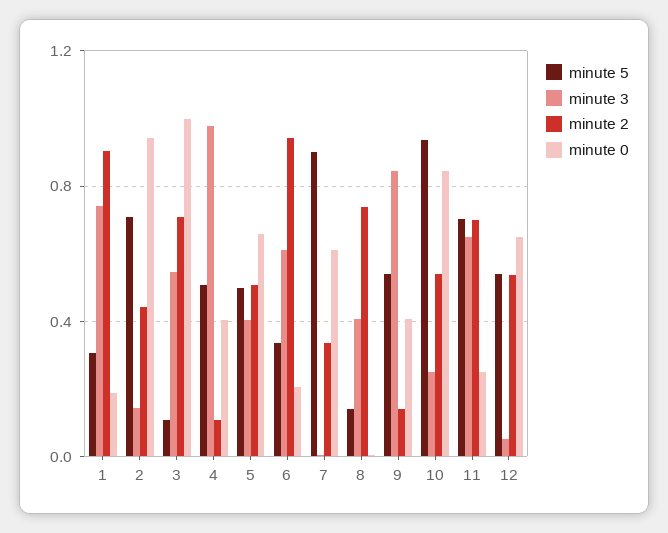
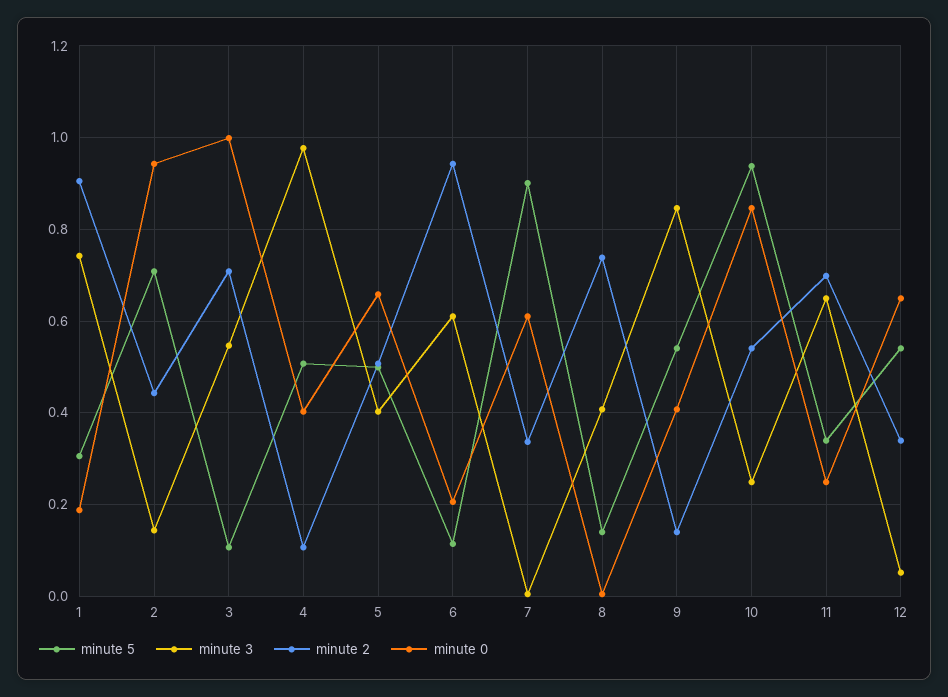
minute 5, 6: 0.35 -> 0.12
minute 5, 11: 0.7 -> 0.34
minute 2, 12: 0.55 -> 0.34

